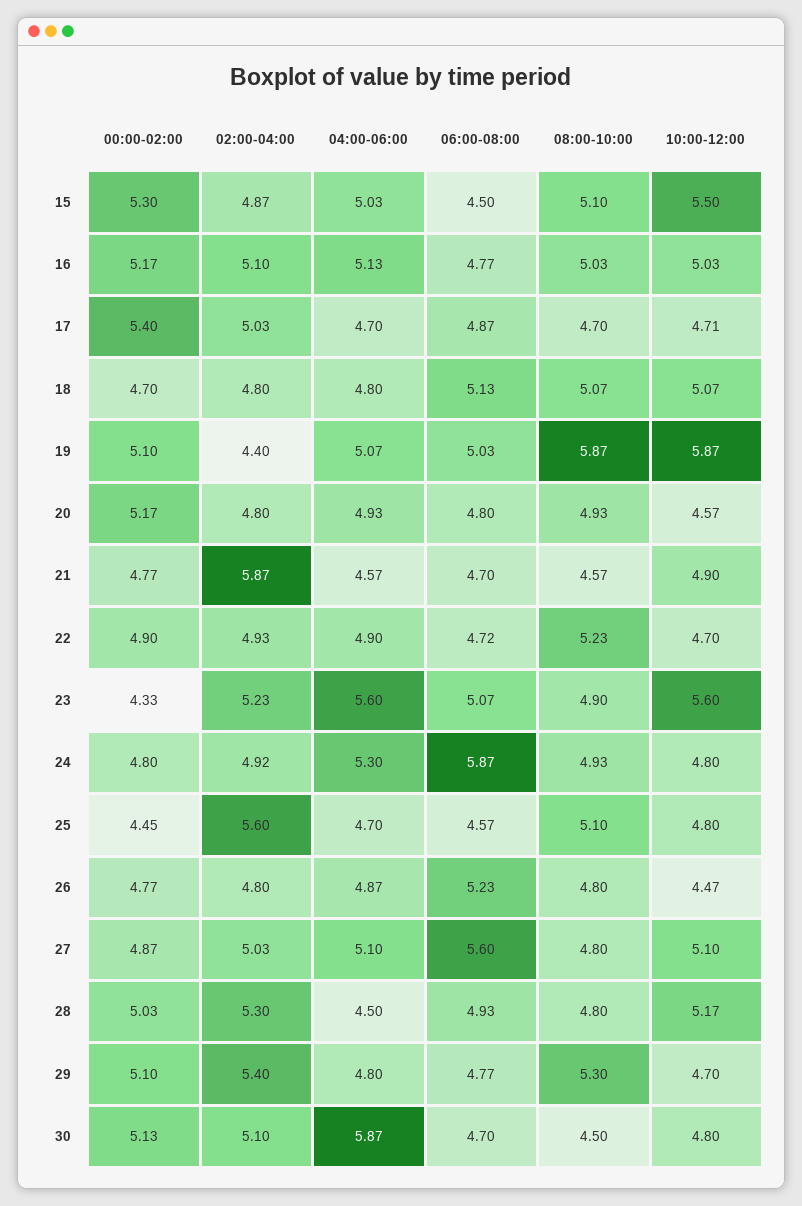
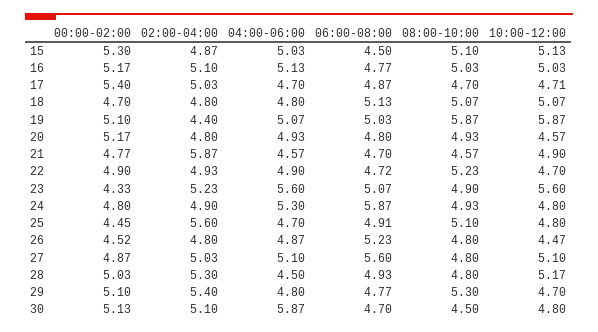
10:00-12:00, 15: 5.5 -> 5.13
02:00-04:00, 24: 4.92 -> 4.9
06:00-08:00, 25: 4.57 -> 4.91
00:00-02:00, 26: 4.77 -> 4.52

